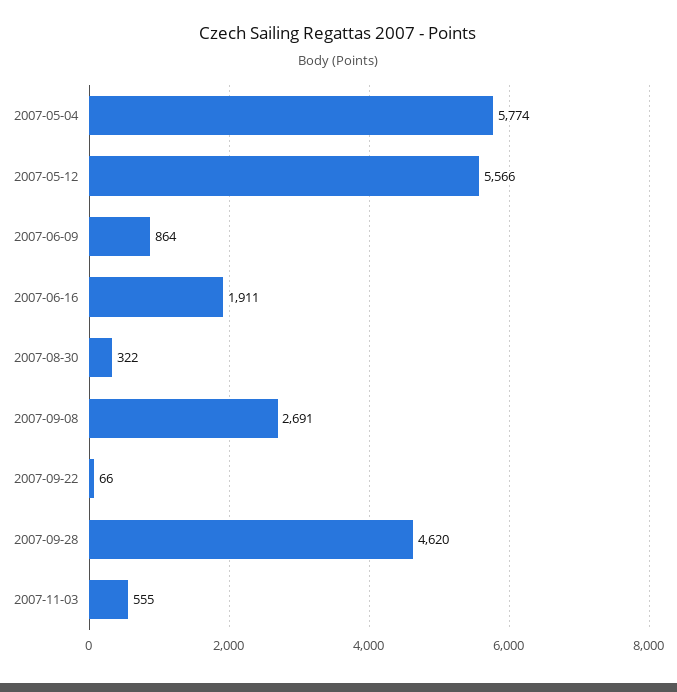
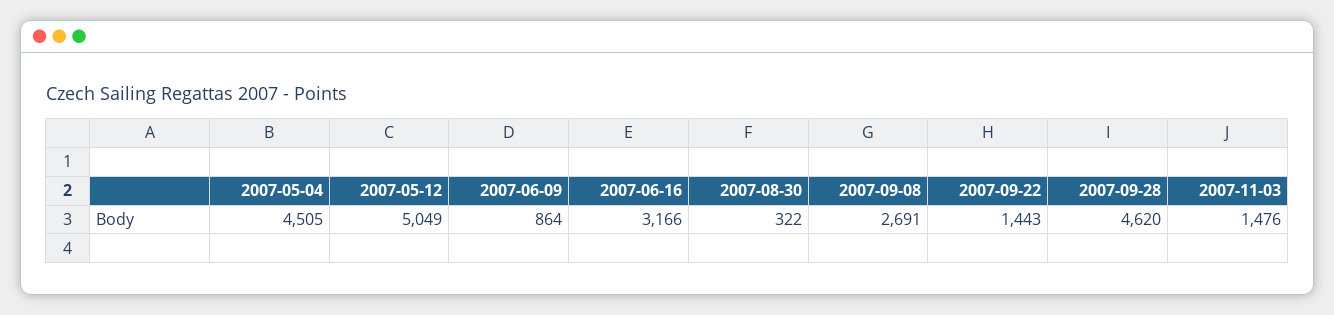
2007-05-04: 5774 -> 4505
2007-05-12: 5566 -> 5049
2007-06-16: 1911 -> 3166
2007-09-22: 66 -> 1443
2007-11-03: 555 -> 1476

